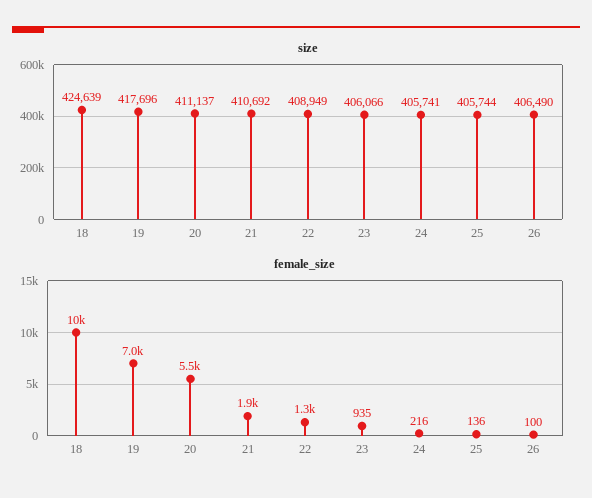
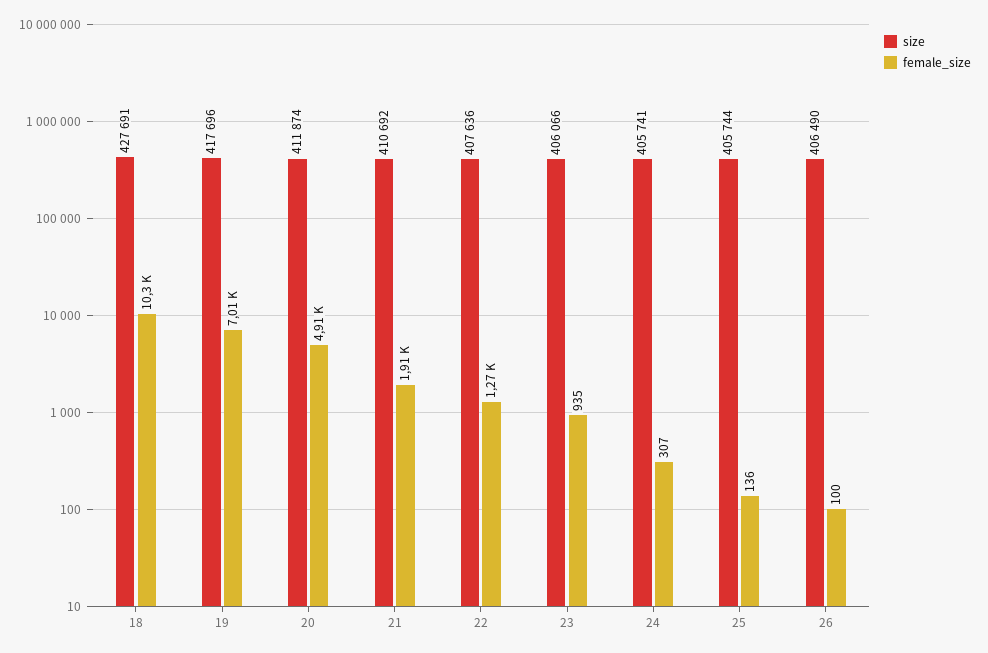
size, 18: 424639 -> 427691
size, 20: 411137 -> 411874
size, 22: 408949 -> 407636
female_size, 20: 5500 -> 4910
female_size, 24: 216 -> 307

